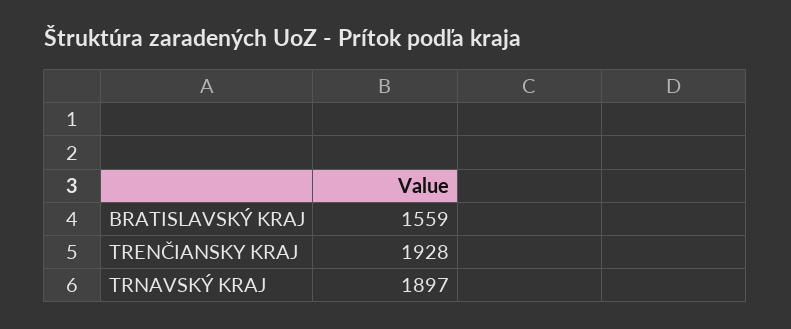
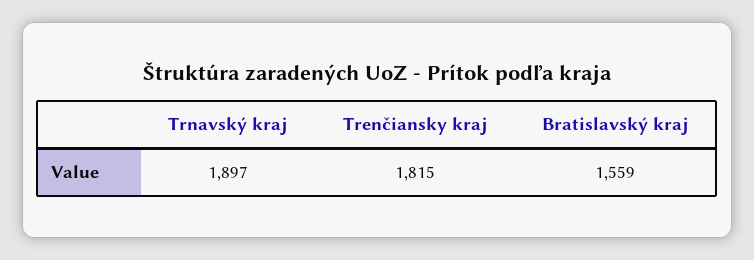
TRENČIANSKY KRAJ: 1928 -> 1815

